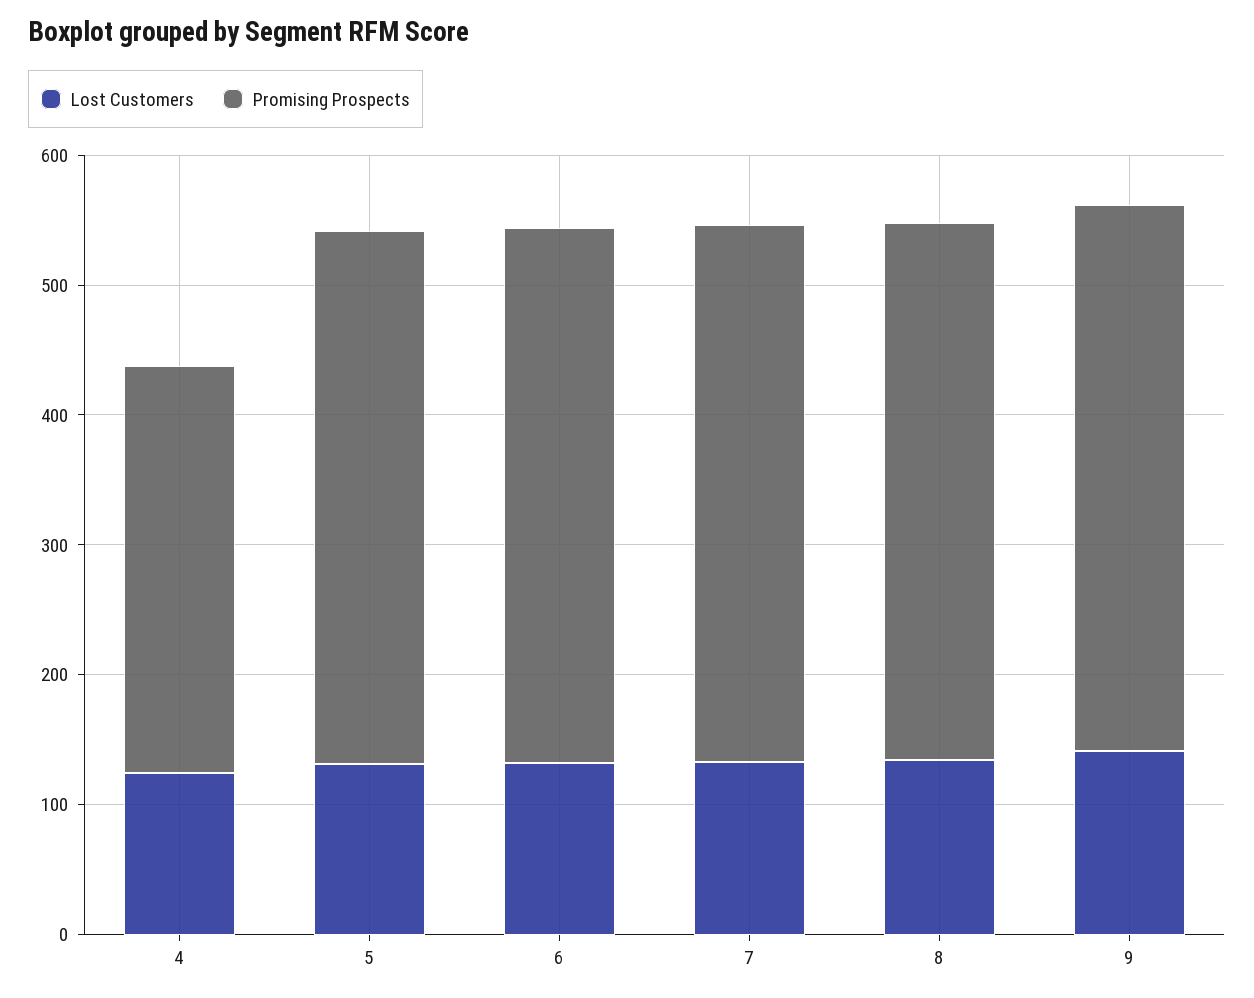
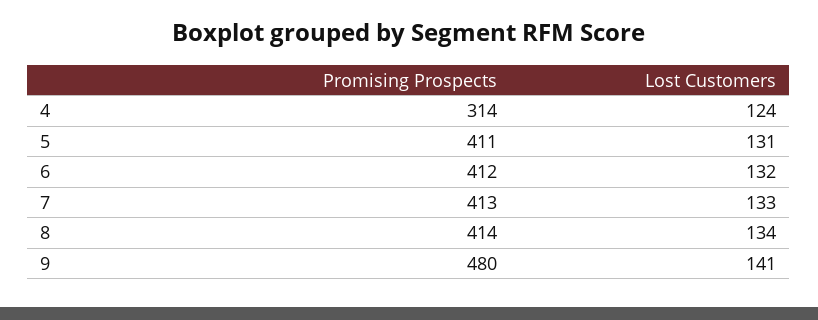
Promising Prospects, 9: 420 -> 480

